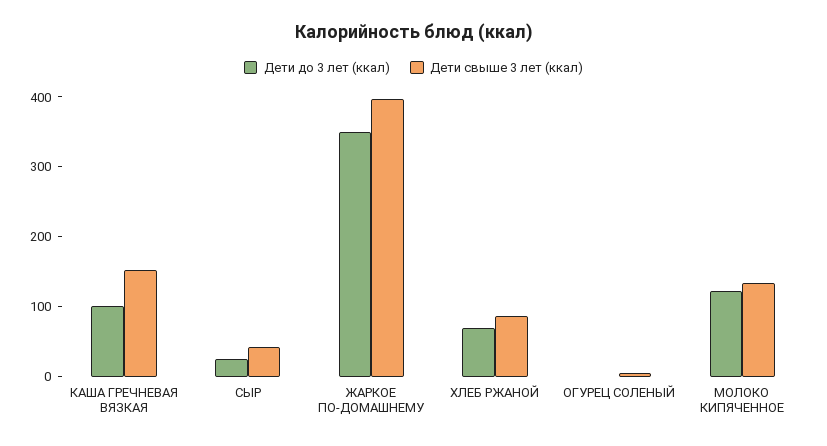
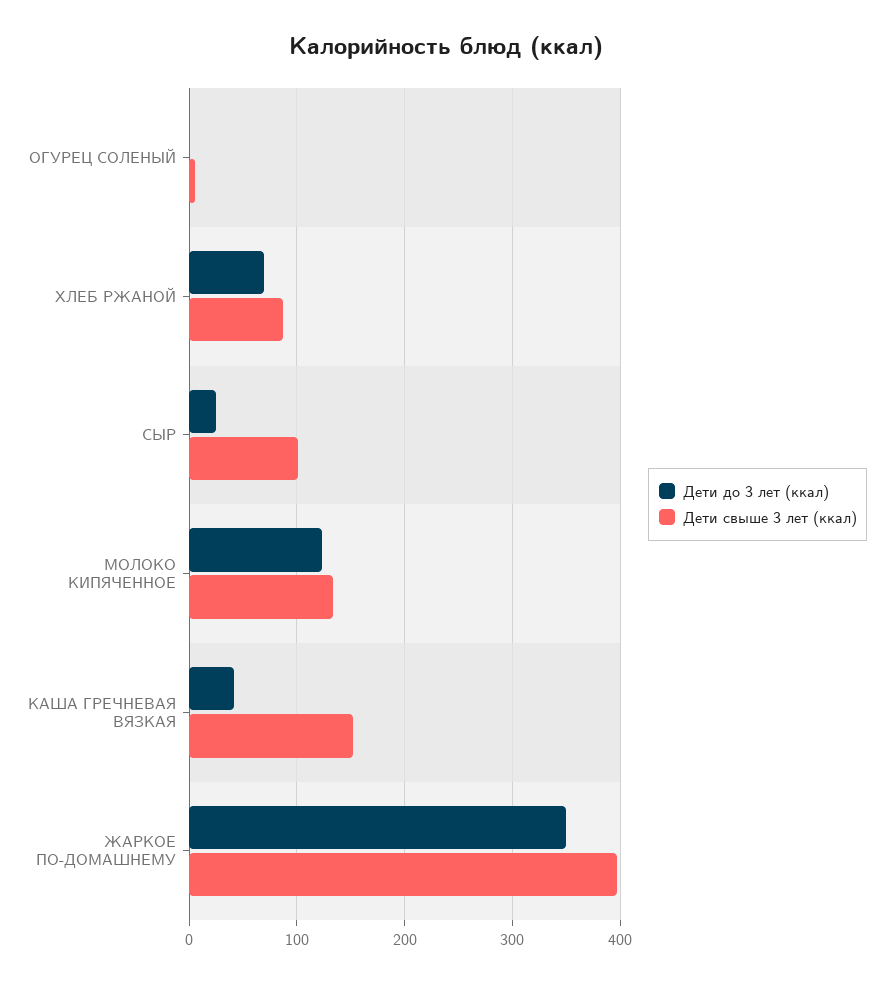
Дети до 3 лет (ккал), КАША ГРЕЧНЕВАЯ ВЯЗКАЯ: 100 -> 40
Дети свыше 3 лет (ккал), СЫР: 40 -> 100

